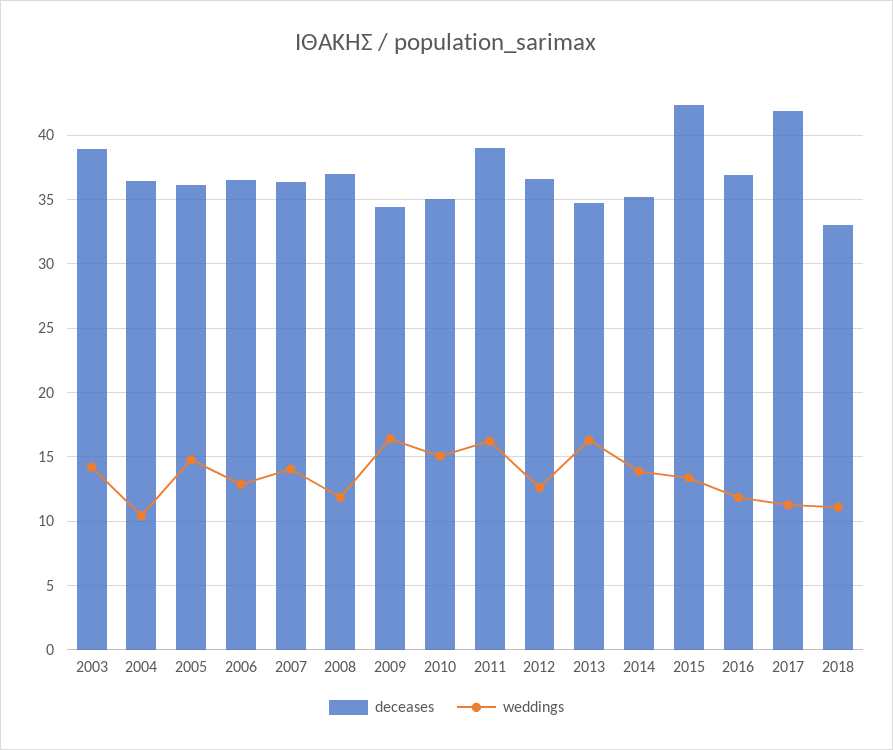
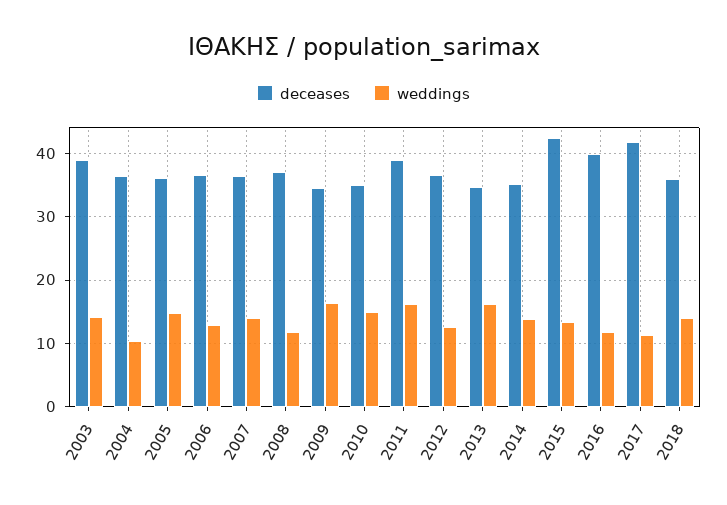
deceases, 2016: 37 -> 40
deceases, 2018: 33 -> 36
weddings, 2018: 11 -> 14

